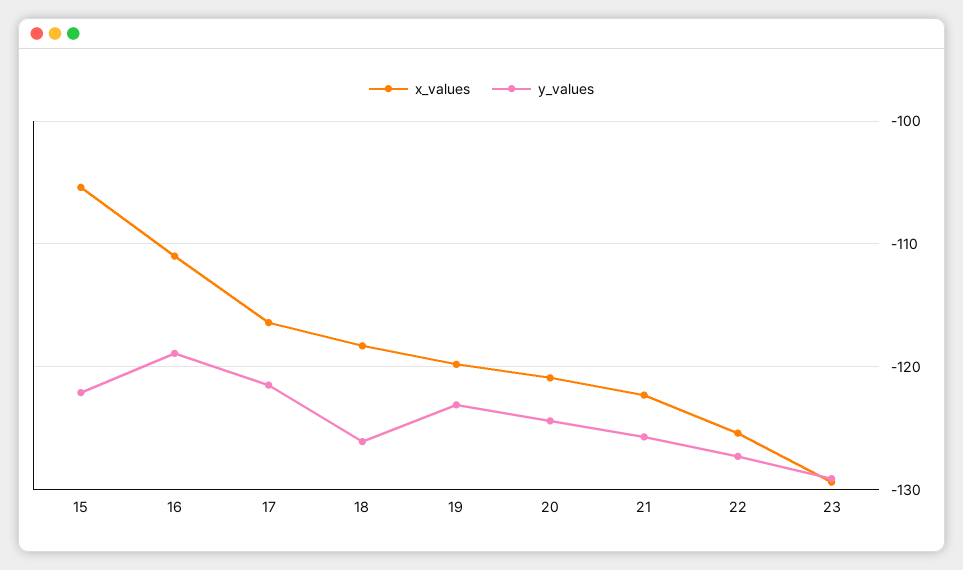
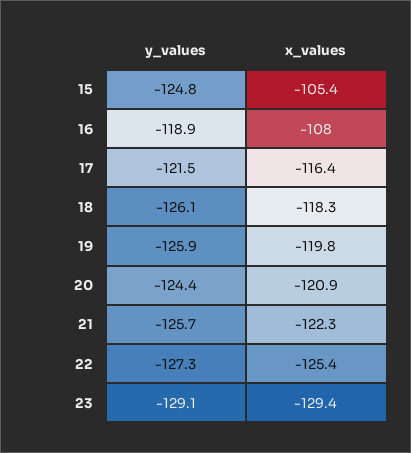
y_values, 15: -122 -> -124.8
x_values, 16: -111 -> -108
y_values, 19: -123 -> -125.9

